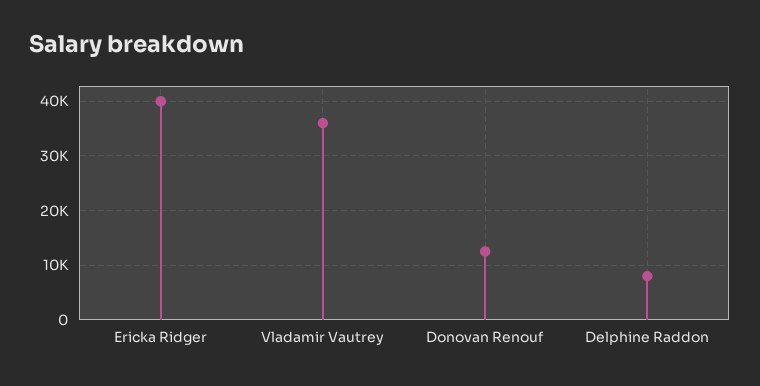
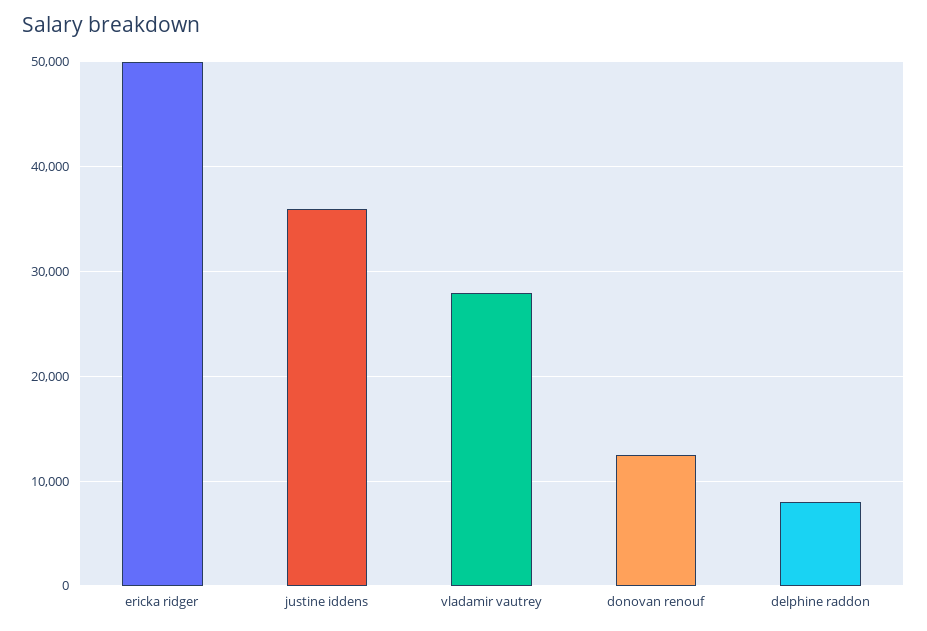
Ericka Ridger: 40000 -> 50000
Vladamir Vautrey: 36000 -> 28000
justine iddens: none -> 36000

